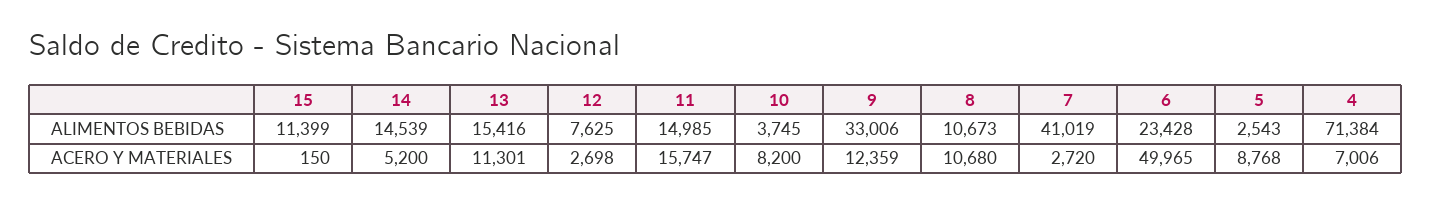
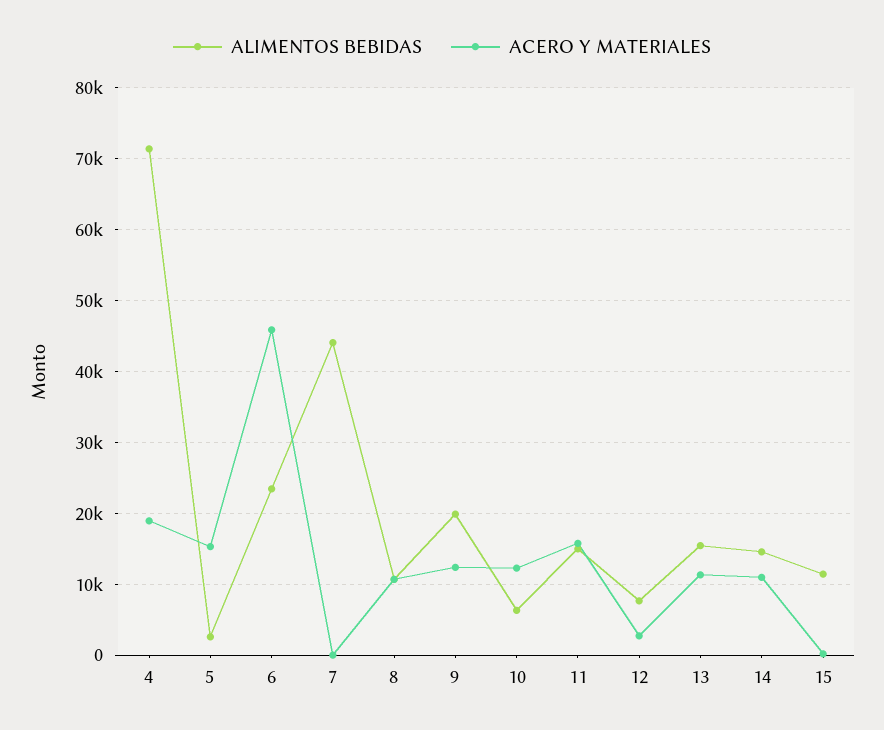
ALIMENTOS BEBIDAS, 10: 3745 -> 6000
ALIMENTOS BEBIDAS, 9: 33006 -> 20000
ALIMENTOS BEBIDAS, 7: 41019 -> 44000
ACERO Y MATERIALES, 14: 5200 -> 11000
ACERO Y MATERIALES, 10: 8200 -> 12000
ACERO Y MATERIALES, 7: 2720 -> 0
ACERO Y MATERIALES, 6: 49965 -> 46000
ACERO Y MATERIALES, 5: 8768 -> 15000
ACERO Y MATERIALES, 4: 7006 -> 19000

